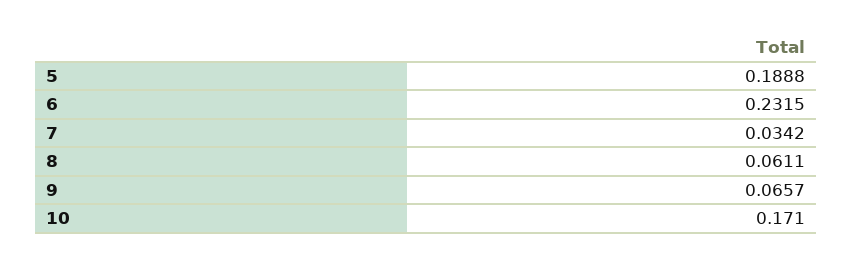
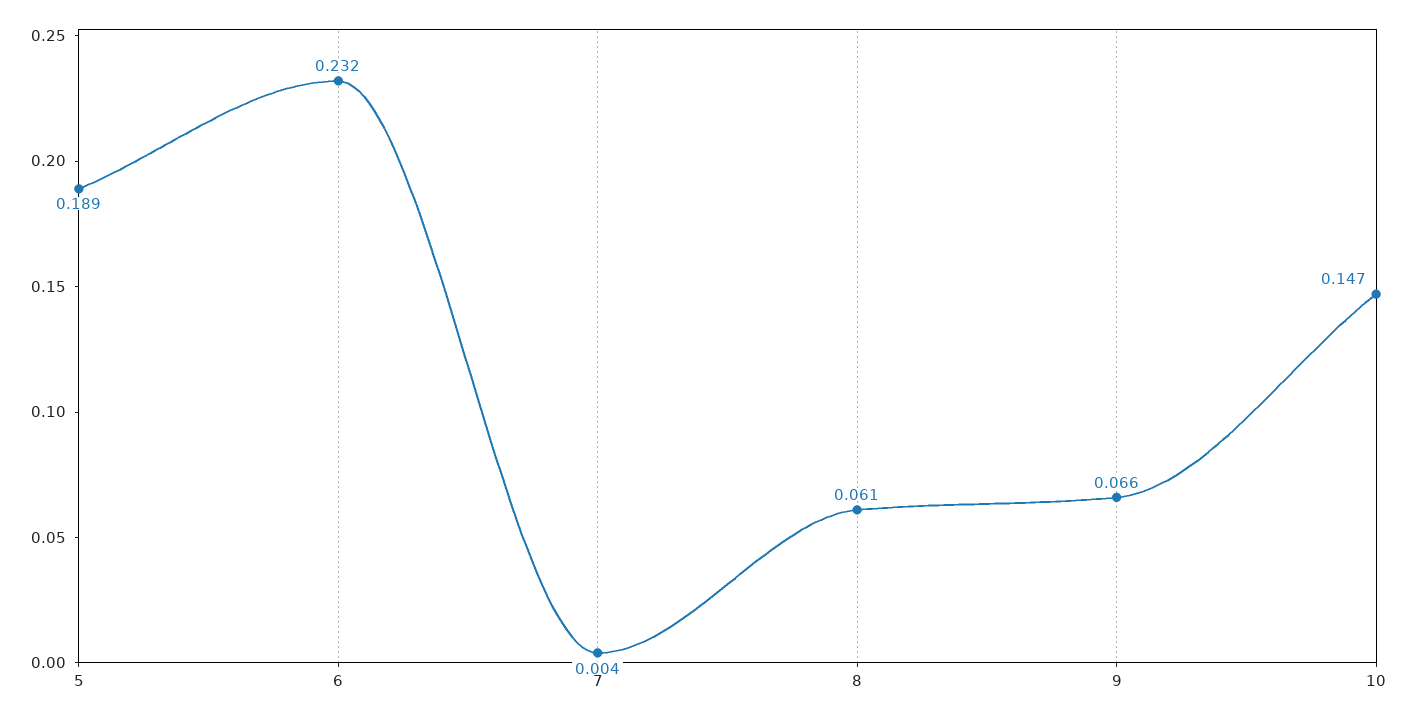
7: 0.0342 -> 0.004
10: 0.171 -> 0.147

